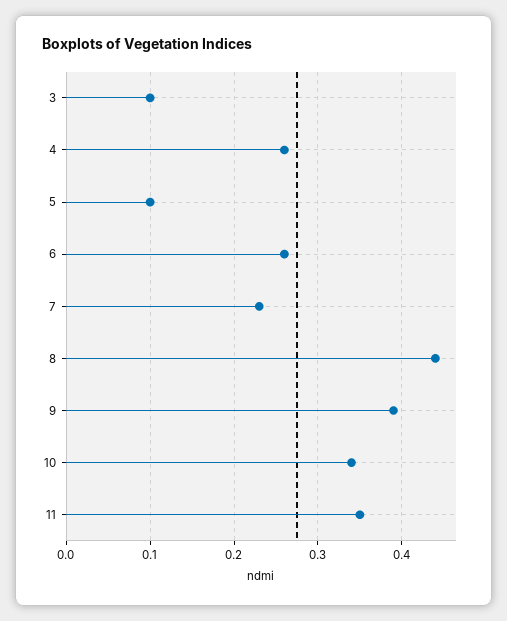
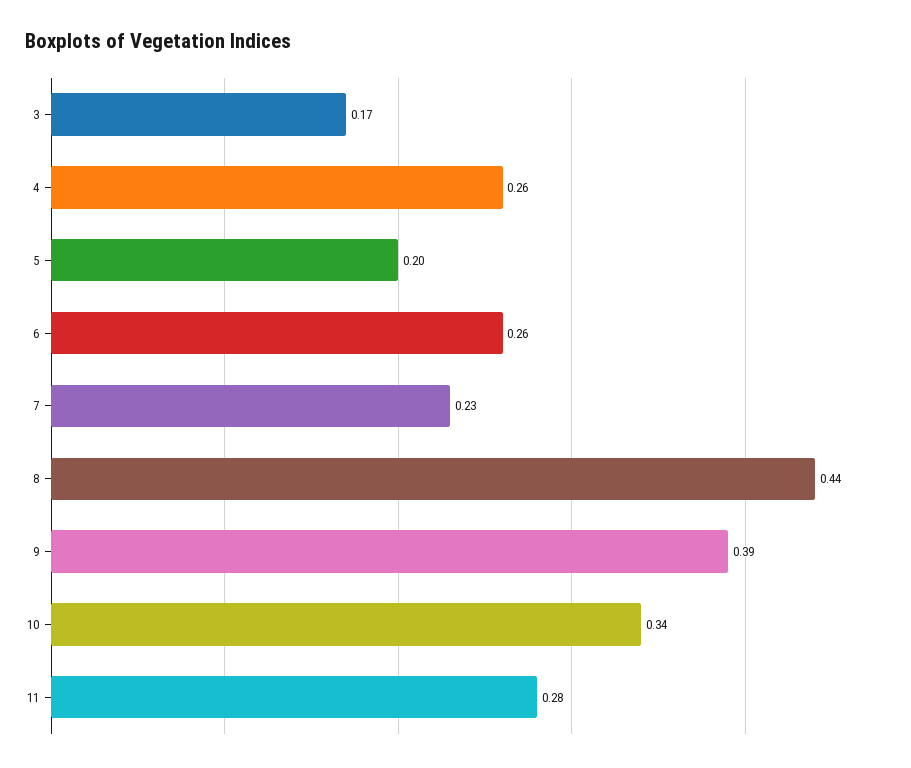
3: 0.1 -> 0.17
5: 0.1 -> 0.2
11: 0.35 -> 0.28

